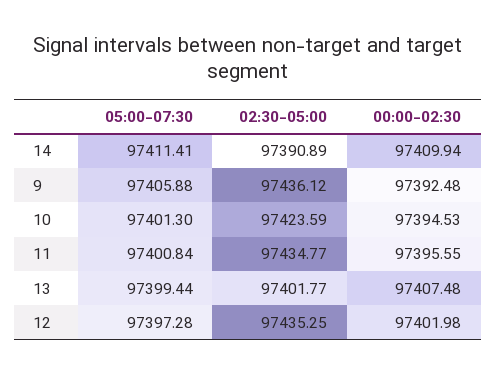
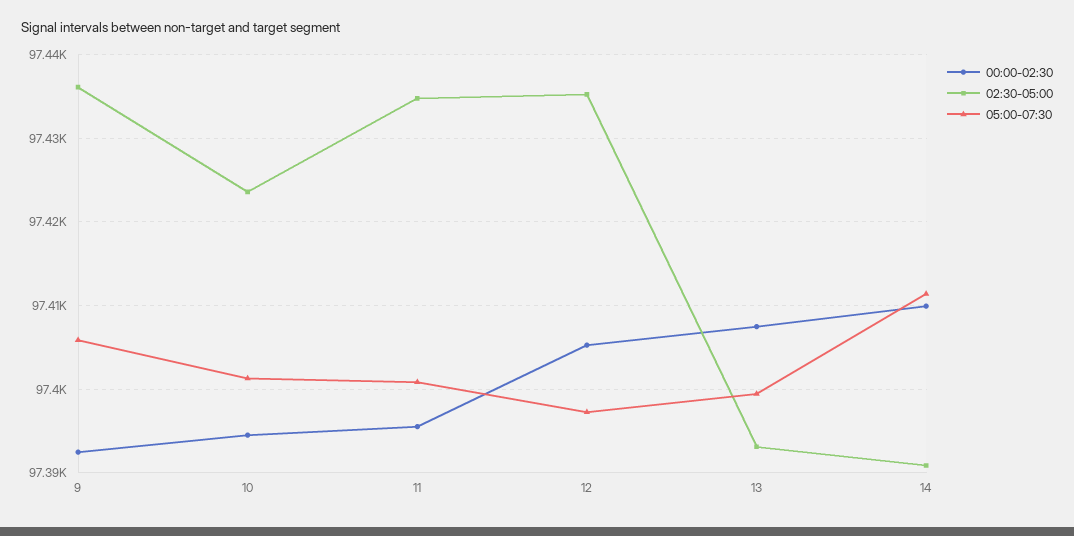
02:30-05:00, 13: 97401.77 -> 97393
00:00-02:30, 12: 97401.98 -> 97405

